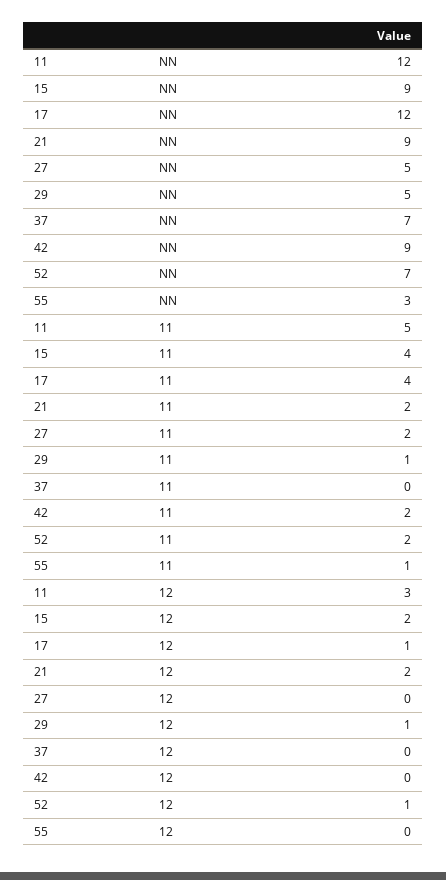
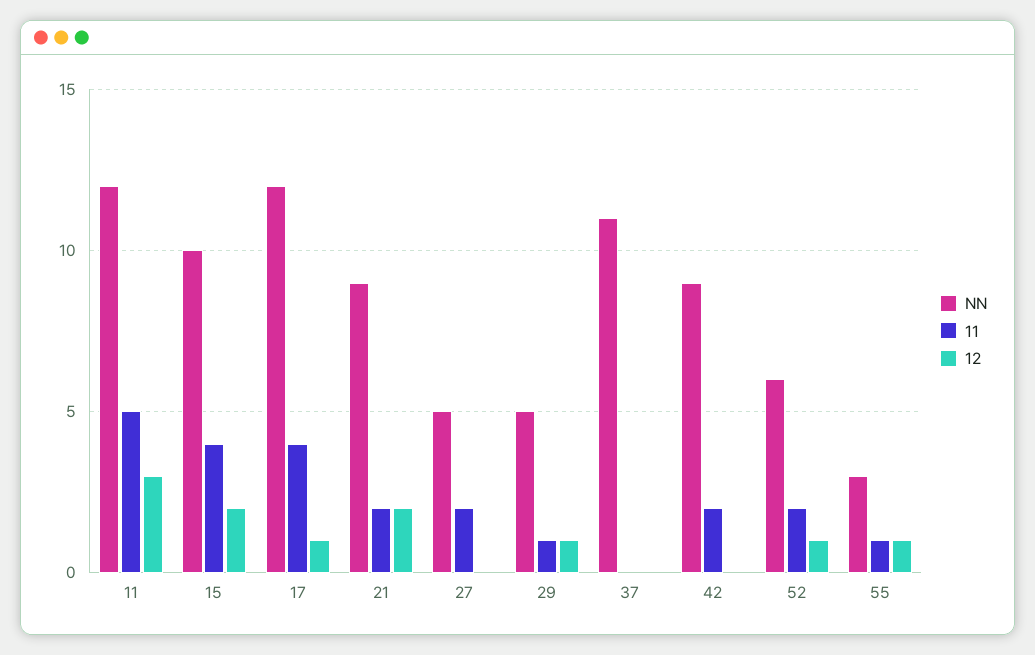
NN, 15: 9 -> 10
NN, 37: 7 -> 11
NN, 52: 7 -> 6
12, 55: 0 -> 1

